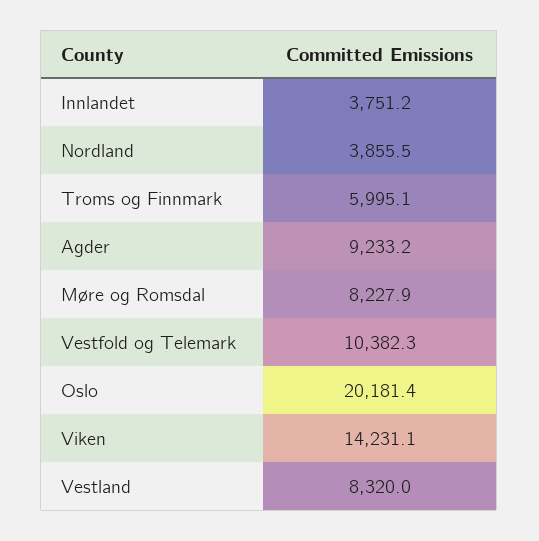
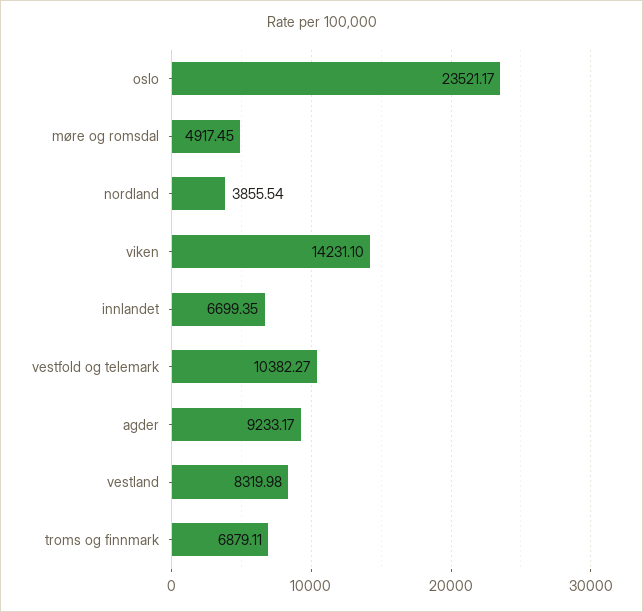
Innlandet: 3751.2 -> 6699.35
Troms og Finnmark: 5995.1 -> 6879.11
Møre og Romsdal: 8227.9 -> 4917.45
Oslo: 20181.4 -> 23521.17

